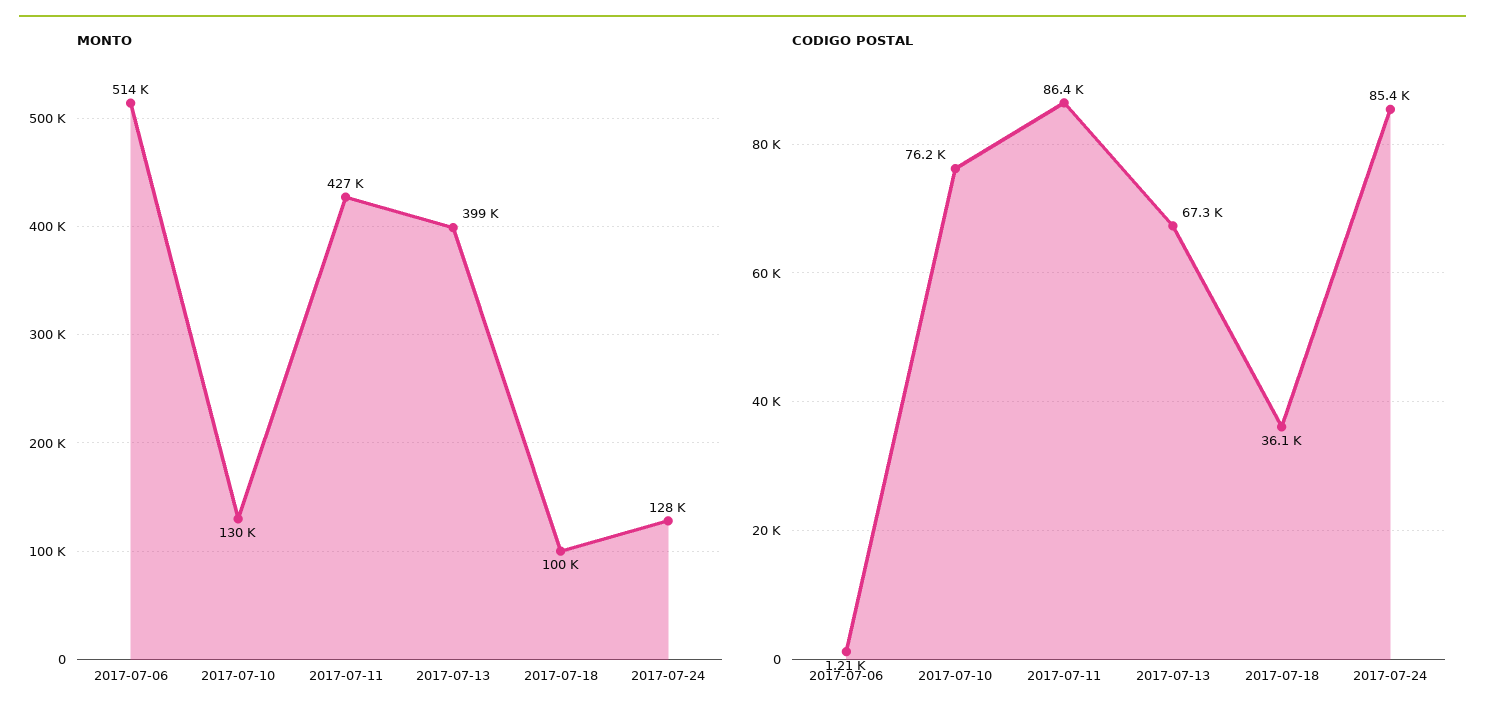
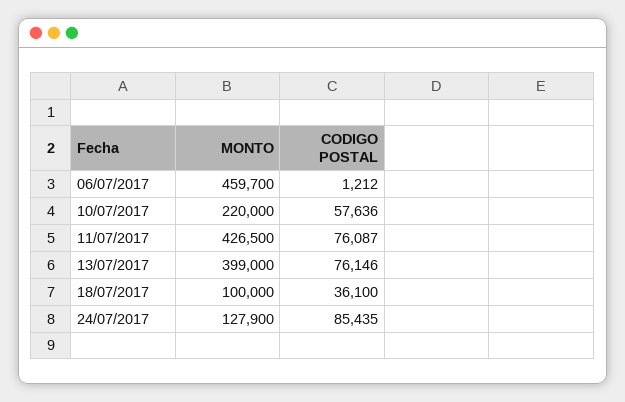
MONTO, 2017-07-06: 514000 -> 459700
MONTO, 2017-07-10: 130000 -> 220000
CODIGO POSTAL, 2017-07-10: 76200 -> 57636
CODIGO POSTAL, 2017-07-11: 86400 -> 76087
CODIGO POSTAL, 2017-07-13: 67300 -> 76146

